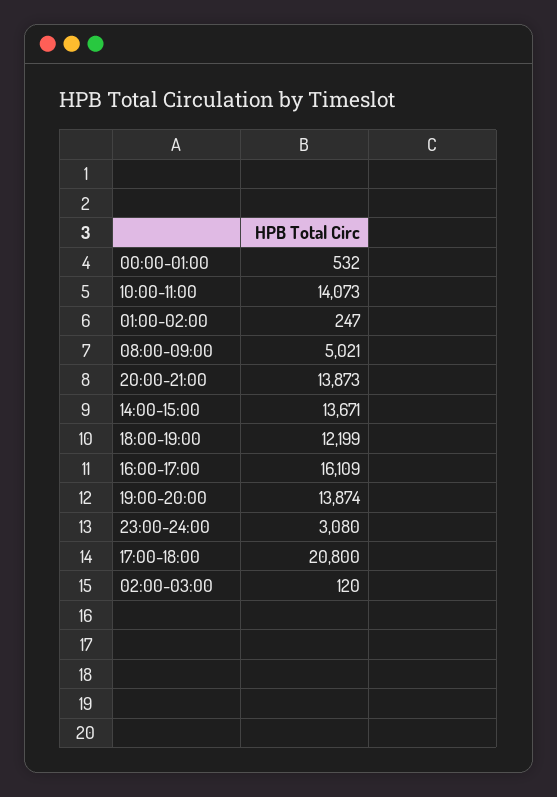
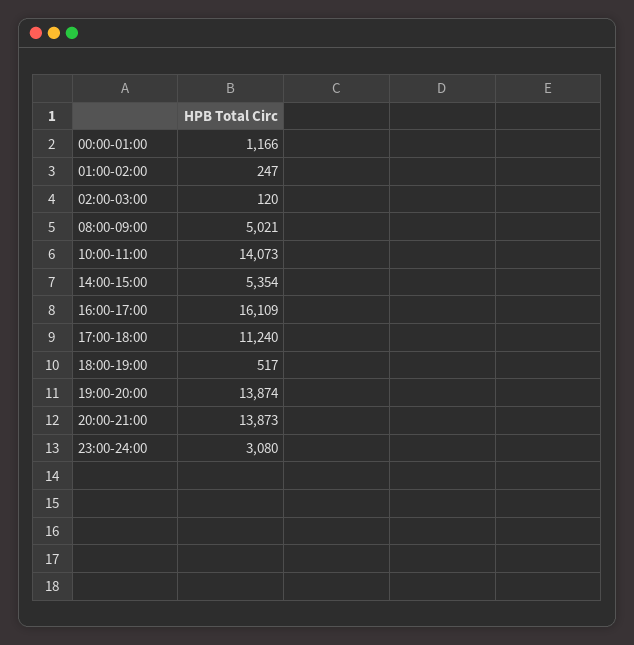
00:00-01:00: 532 -> 1166
14:00-15:00: 13671 -> 5354
18:00-19:00: 12199 -> 517
17:00-18:00: 20800 -> 11240

